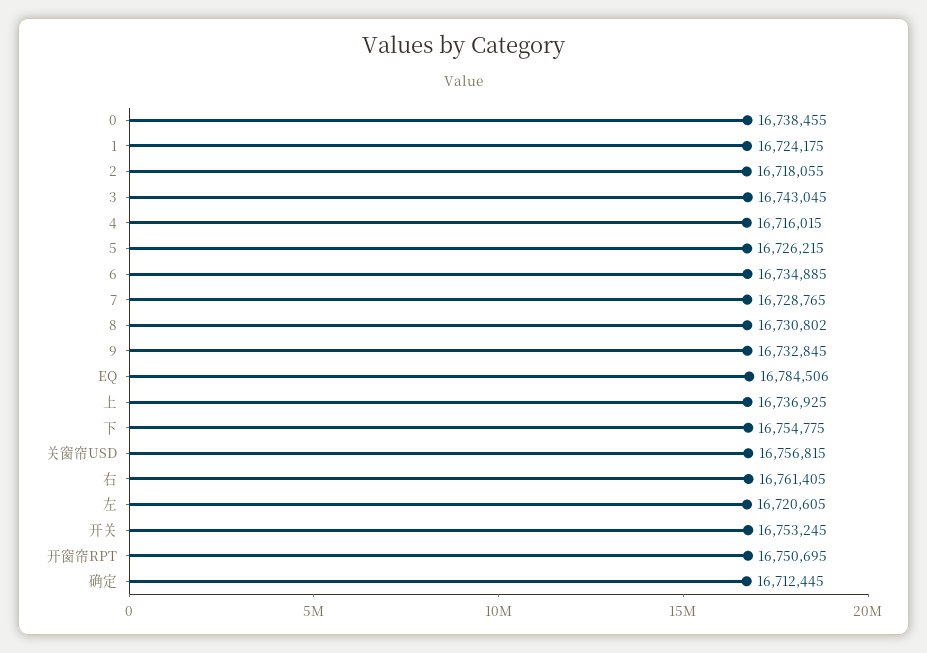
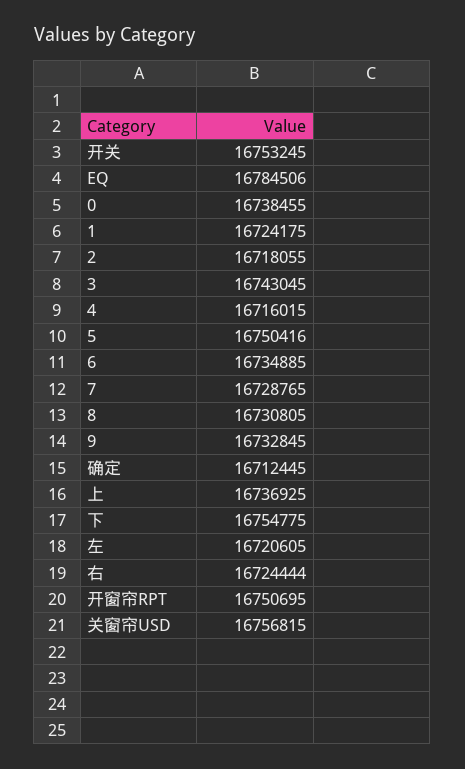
5: 16726215 -> 16750416
8: 16730802 -> 16730805
右: 16761405 -> 16724444

